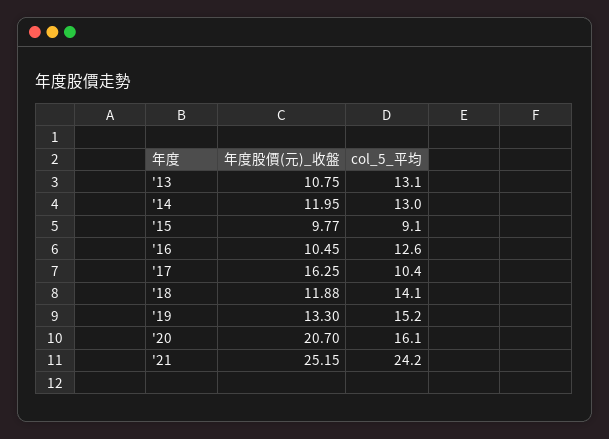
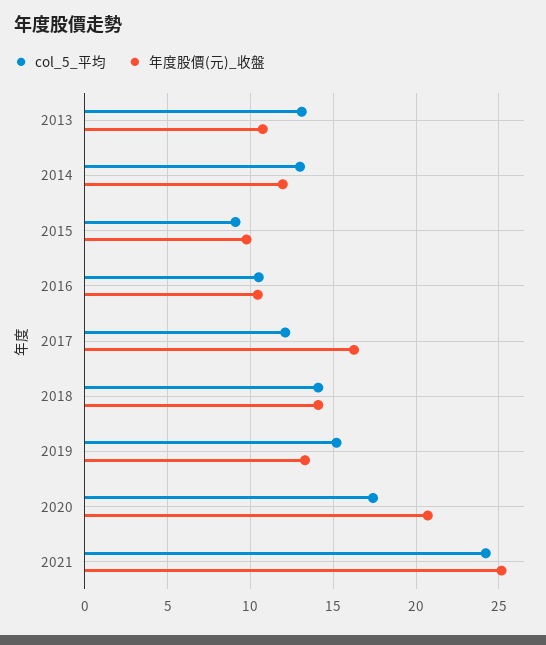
col_5_平均, '16: 12.6 -> 10.5
col_5_平均, '17: 10.4 -> 12
年度股價(元)_收盤, '18: 11.88 -> 14
col_5_平均, '20: 16.1 -> 17.5

